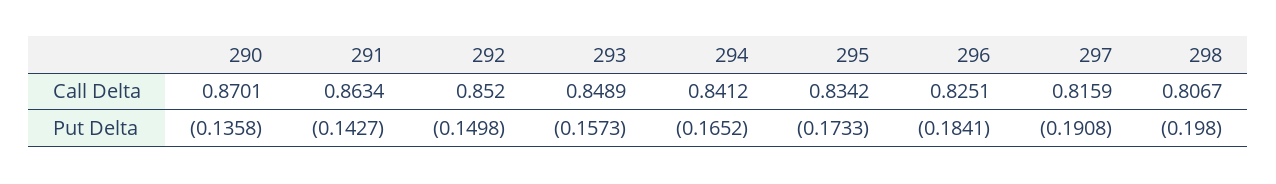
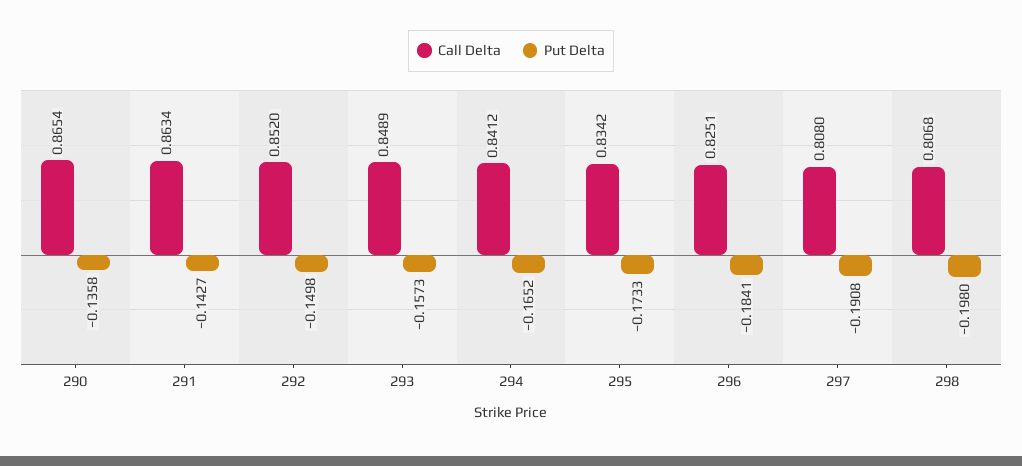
Call Delta, 290: 0.8701 -> 0.8654
Call Delta, 297: 0.8159 -> 0.808
Call Delta, 298: 0.8067 -> 0.8068

